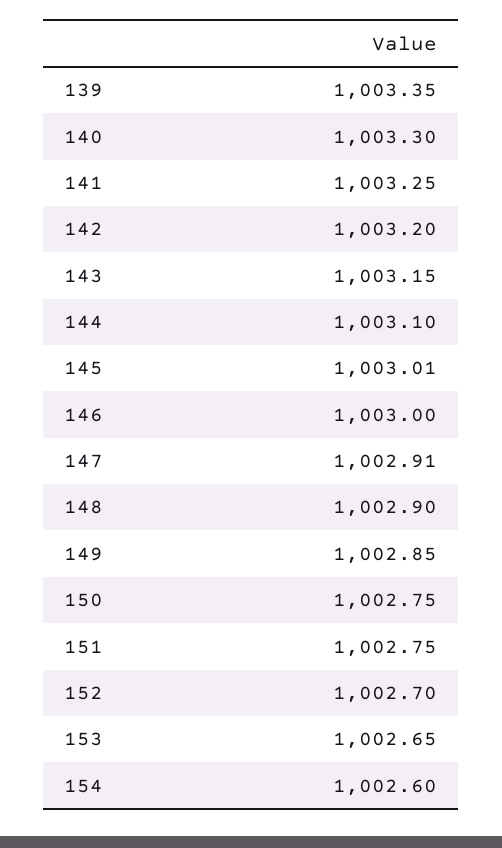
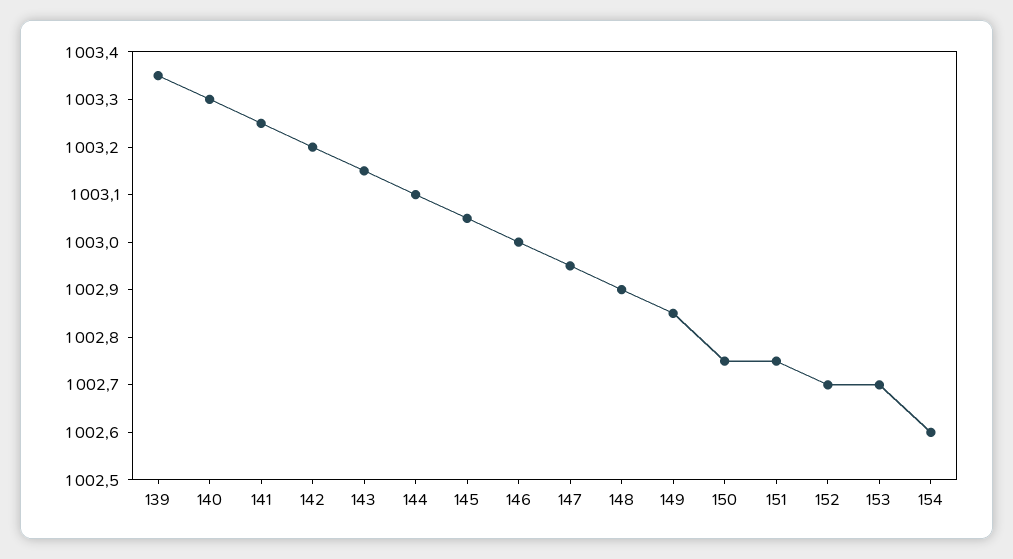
145: 1003.01 -> 1003.05
147: 1002.91 -> 1002.95
153: 1002.65 -> 1002.7

